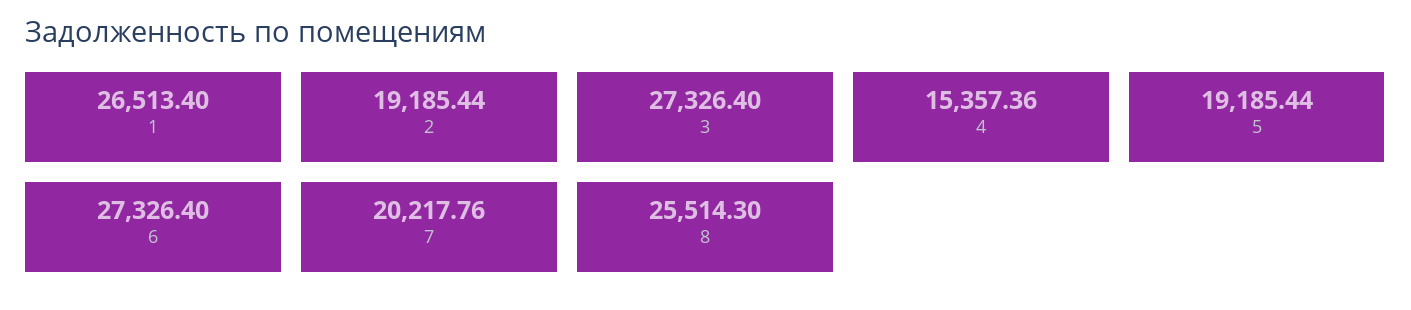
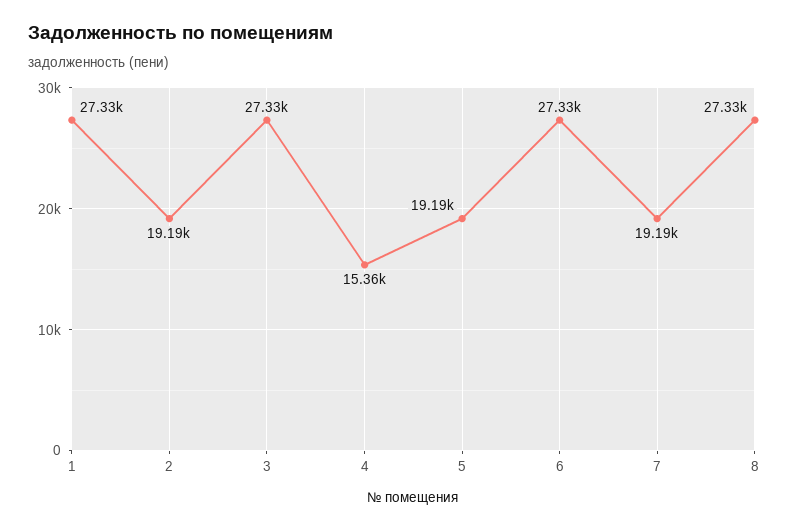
1: 26513.4 -> 27330
7: 20217.76 -> 19190
8: 25514.3 -> 27330

